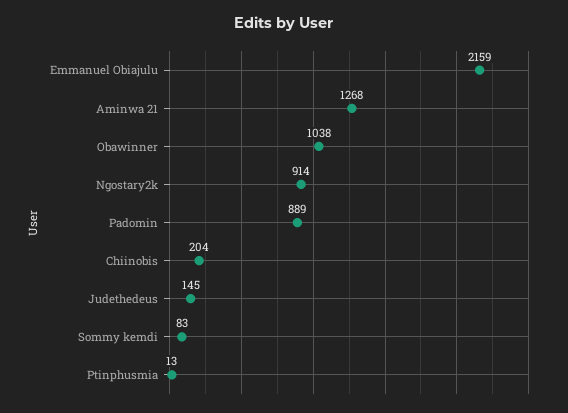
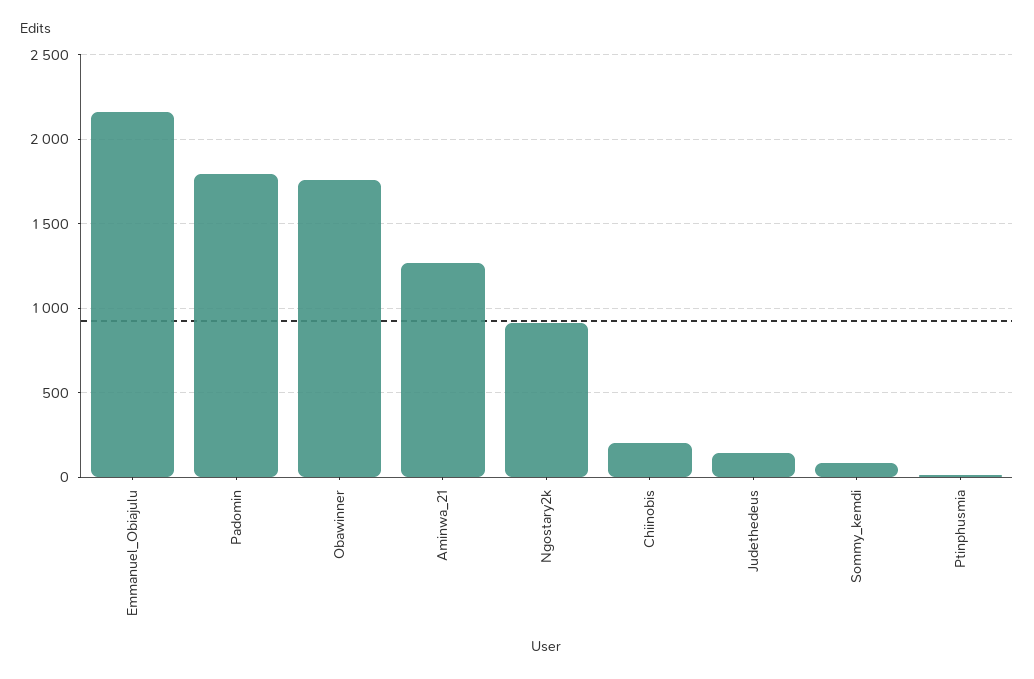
Obawinner: 1038 -> 1750
Padomin: 889 -> 1800

